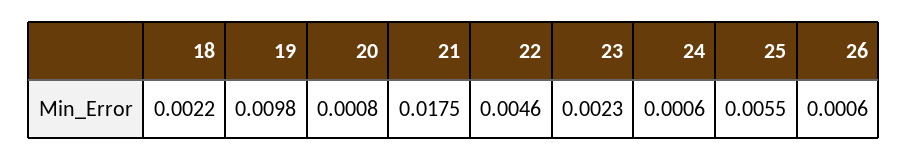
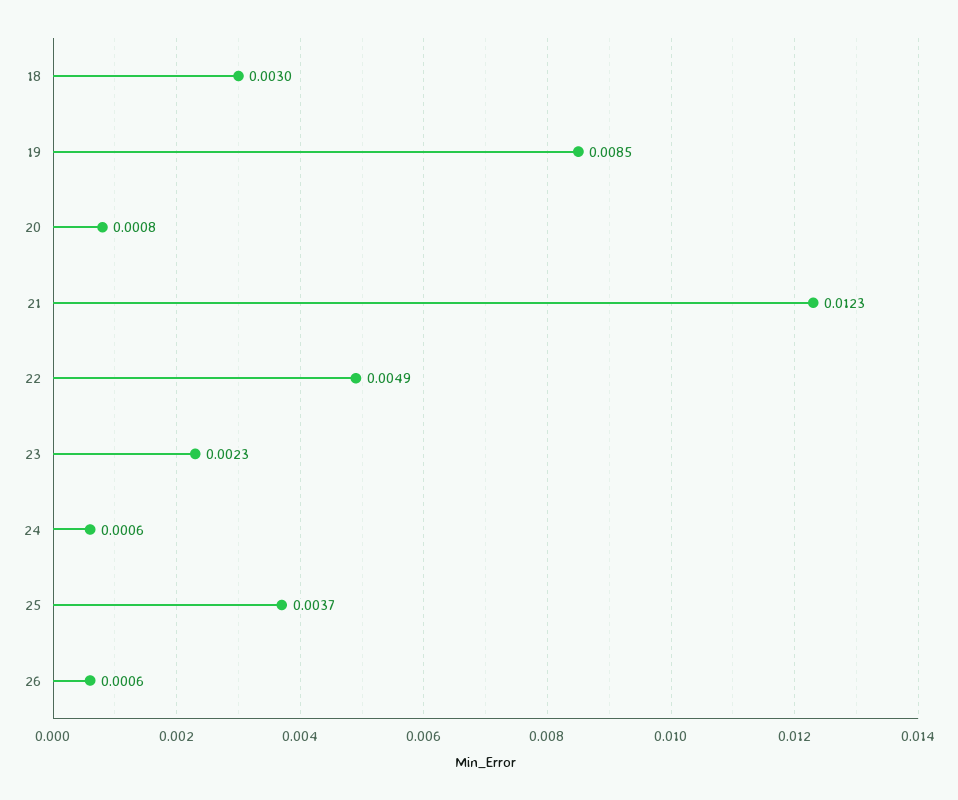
18: 0.0022 -> 0.003
19: 0.0098 -> 0.0085
21: 0.0175 -> 0.0123
22: 0.0046 -> 0.0049
25: 0.0055 -> 0.0037

